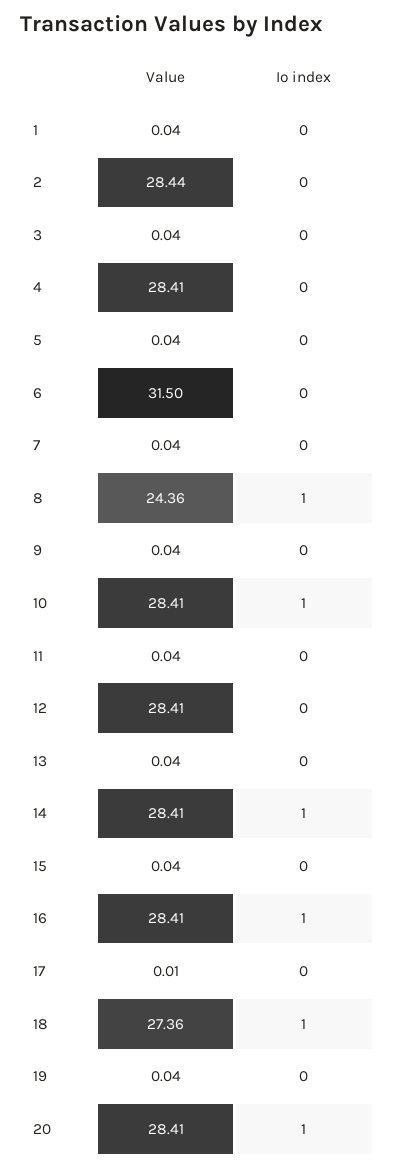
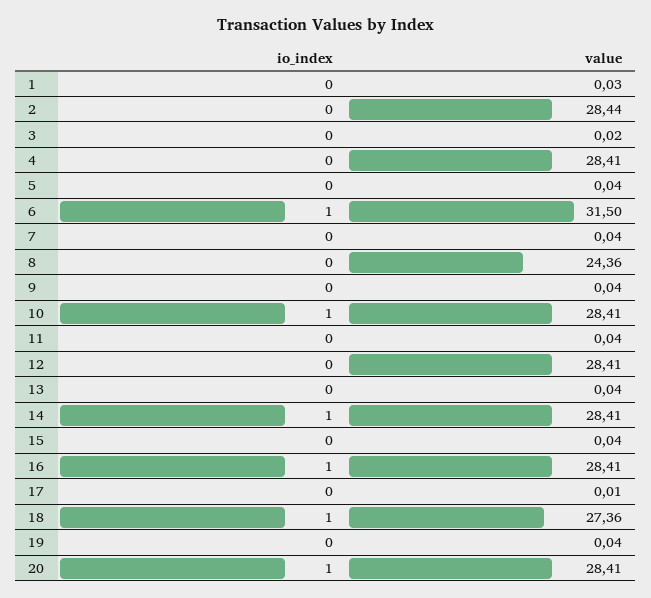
Value, 1: 0.04 -> 0.03
Value, 3: 0.04 -> 0.02
Io index, 6: 0 -> 1
Io index, 8: 1 -> 0

